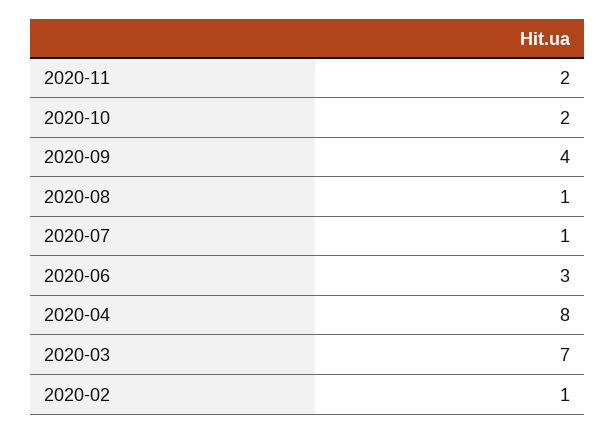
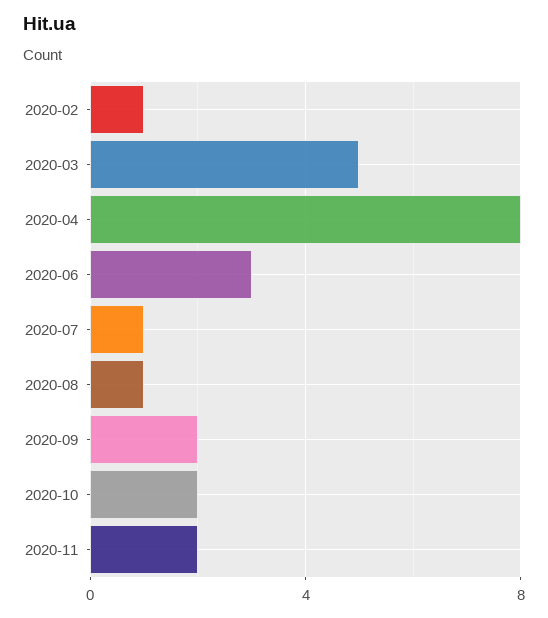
2020-09: 4 -> 2
2020-03: 7 -> 5

